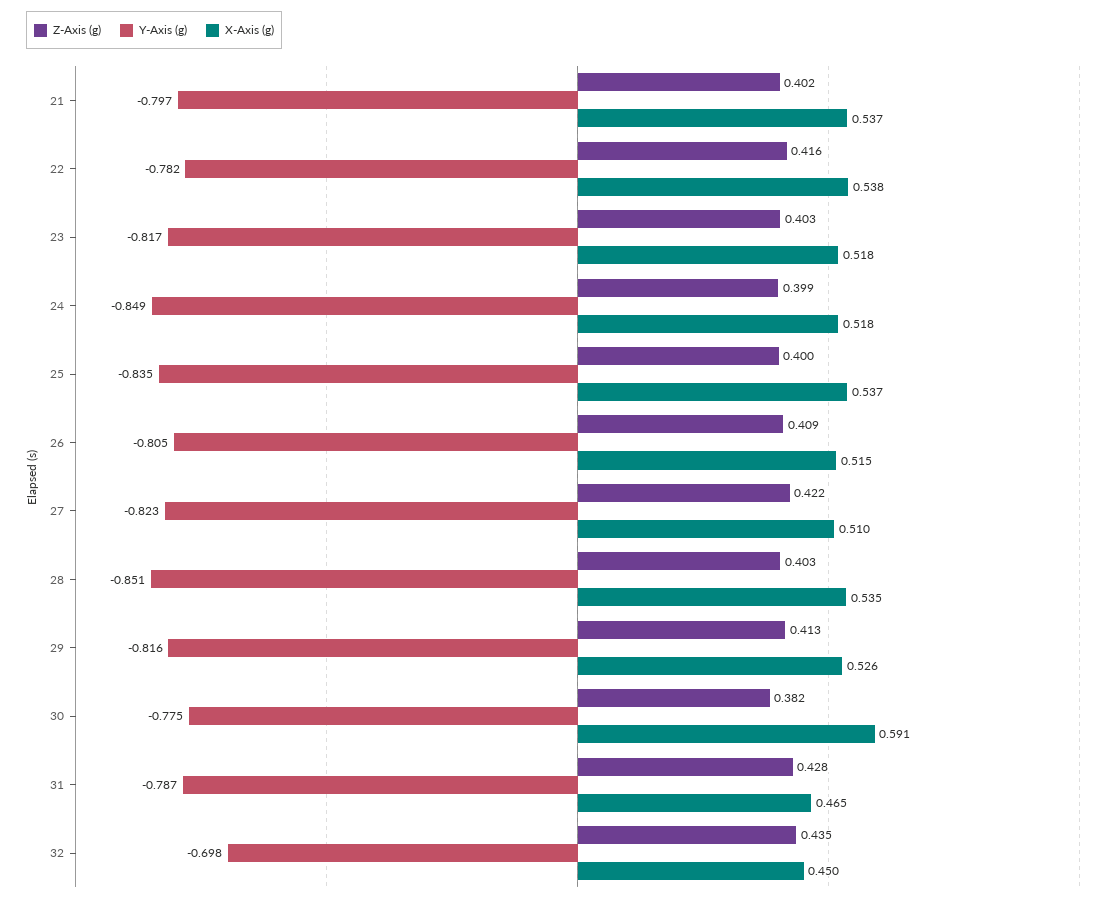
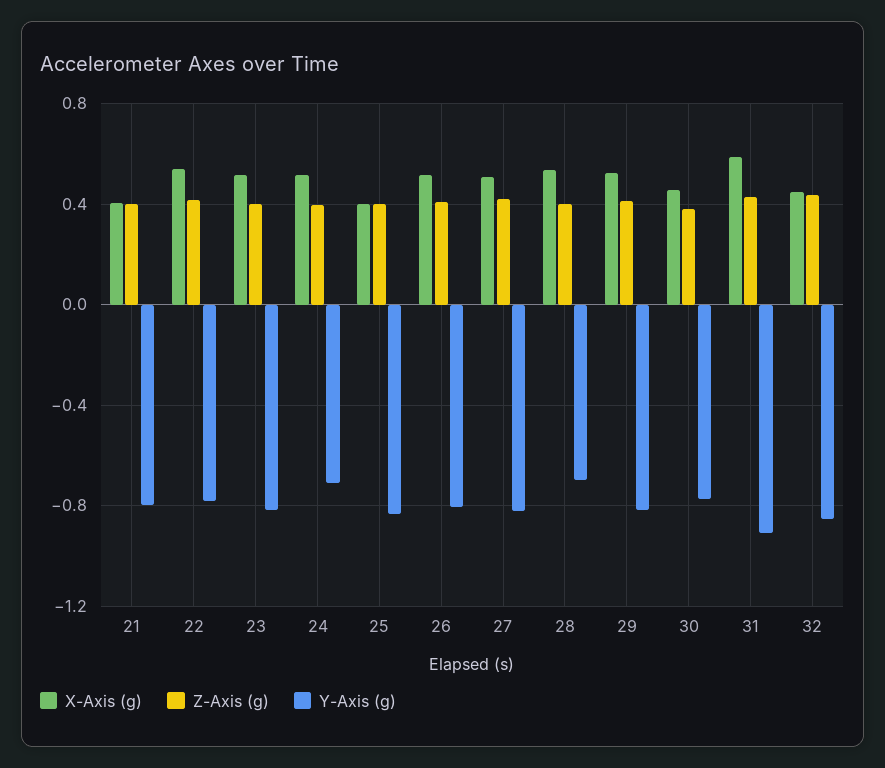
X-Axis (g), 21: 0.537 -> 0.4
Y-Axis (g), 24: -0.849 -> -0.7
X-Axis (g), 25: 0.537 -> 0.4
Y-Axis (g), 28: -0.851 -> -0.7
X-Axis (g), 30: 0.591 -> 0.45
Y-Axis (g), 31: -0.787 -> -0.9
X-Axis (g), 31: 0.465 -> 0.6
Y-Axis (g), 32: -0.698 -> -0.85

